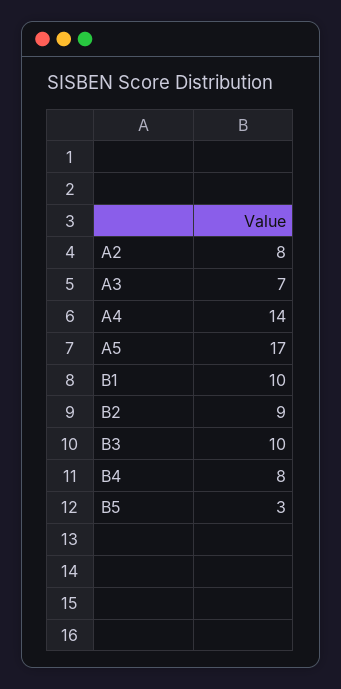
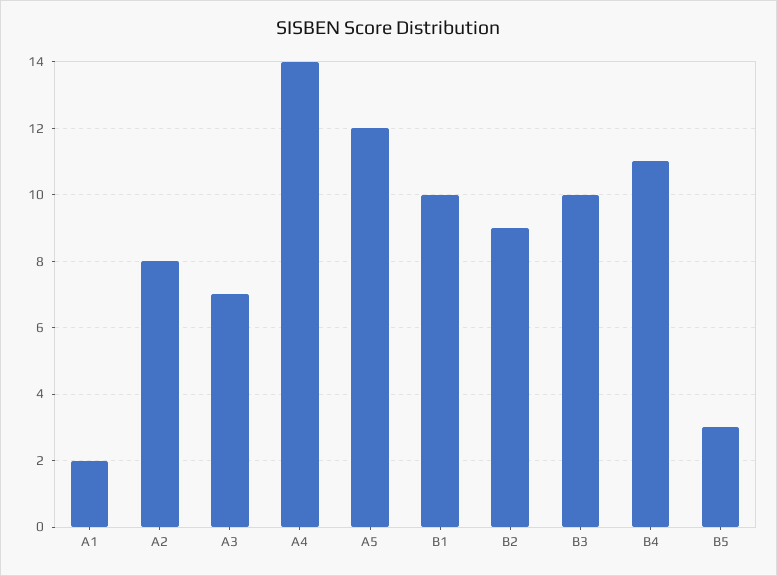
A5: 17 -> 12
B4: 8 -> 11
A1: none -> 2

